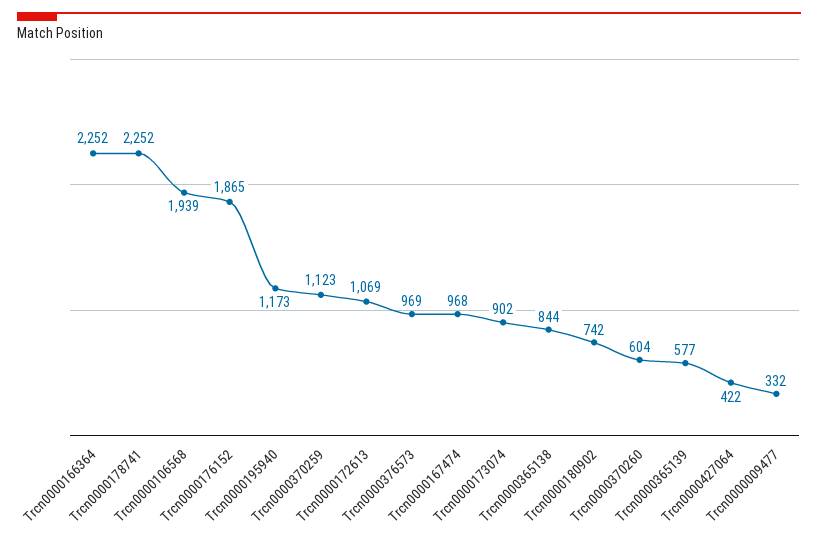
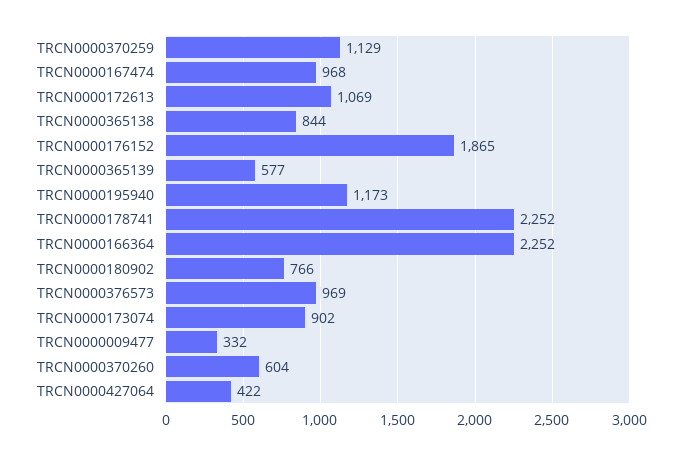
Trcn0000106568: 1939 -> none
Trcn0000370259: 1123 -> 1129
Trcn0000180902: 742 -> 766

